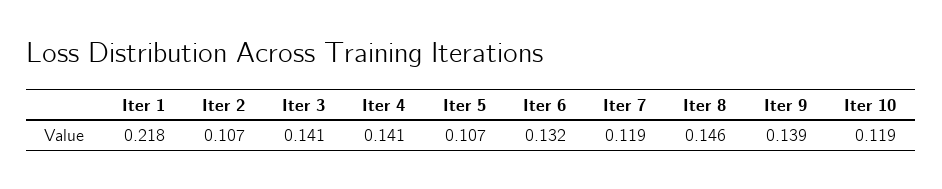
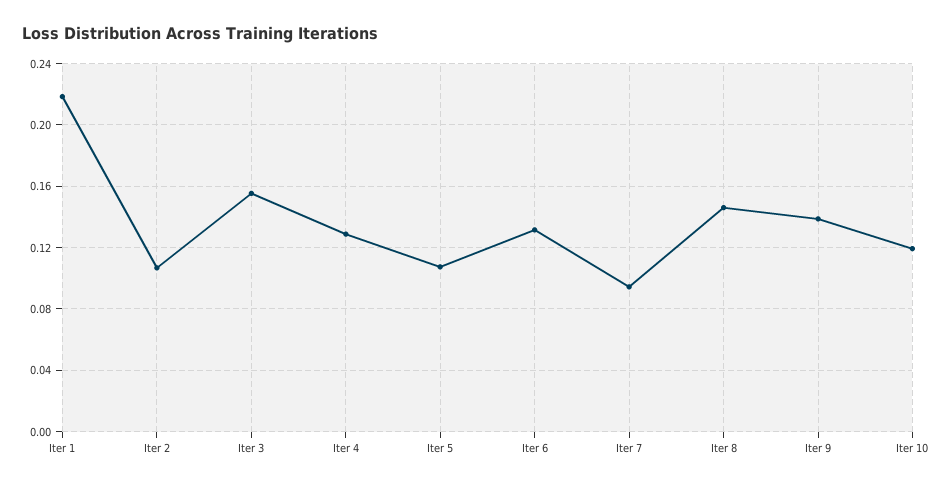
Iter 3: 0.141 -> 0.155
Iter 4: 0.141 -> 0.13
Iter 7: 0.119 -> 0.095

